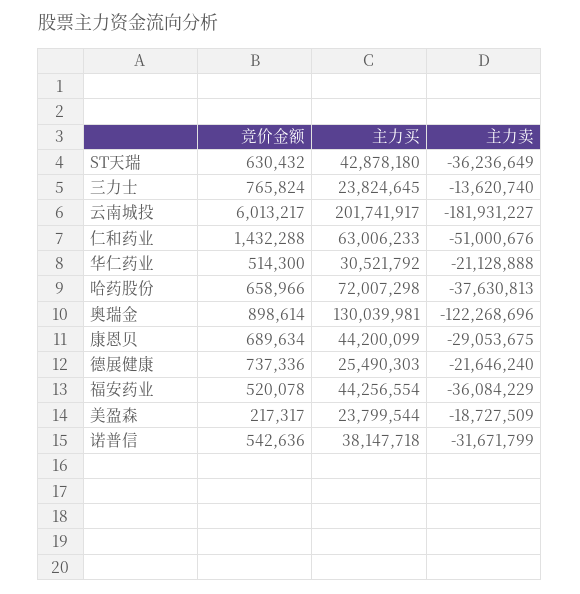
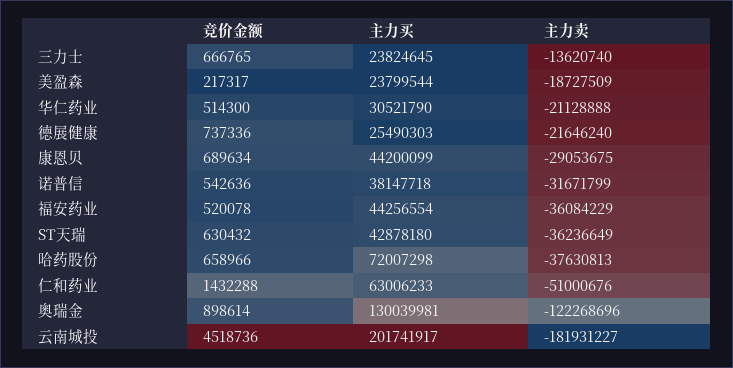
竞价金额, 三力士: 765824 -> 666765
竞价金额, 云南城投: 6013217 -> 4518736
主力买, 华仁药业: 30521792 -> 30521790

